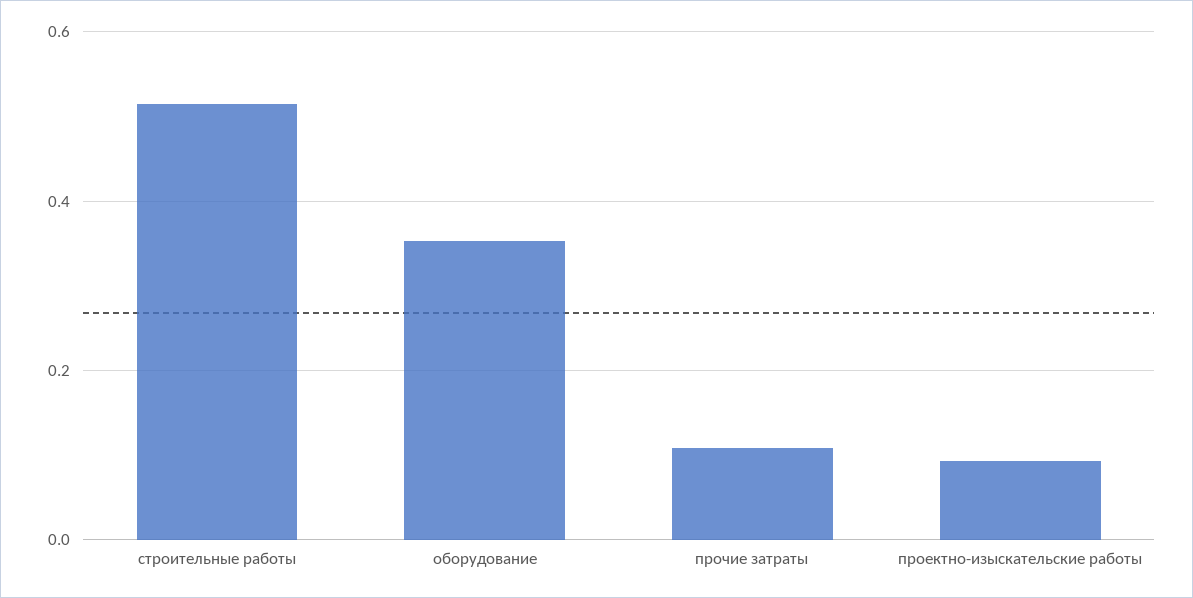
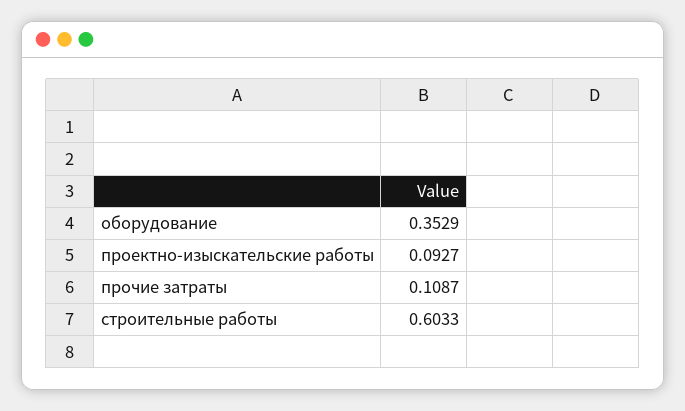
строительные работы: 0.52 -> 0.6033

